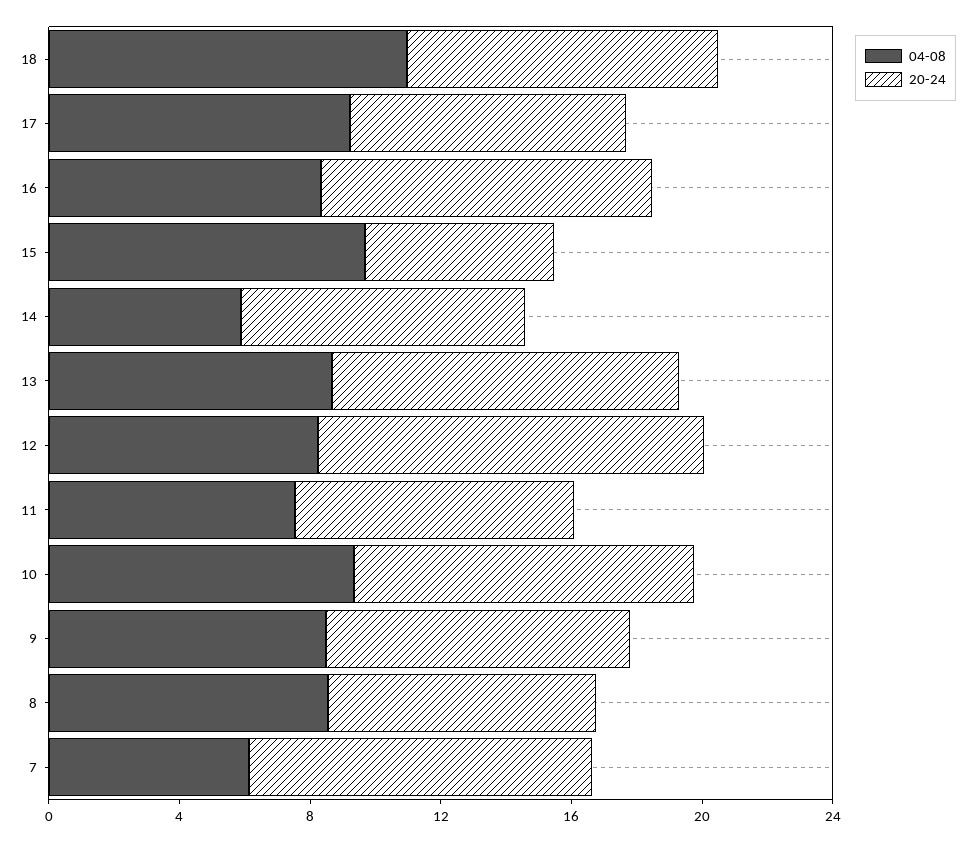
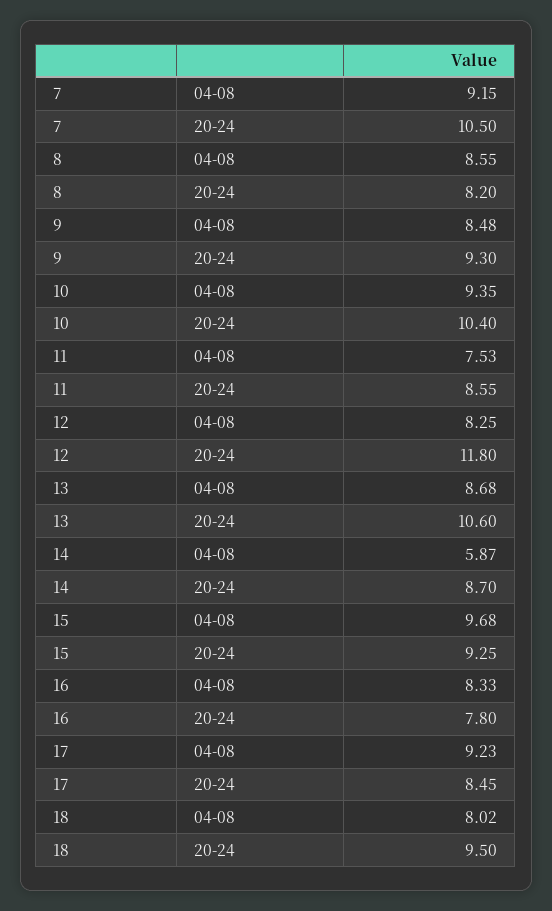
04-08, 18: 11 -> 8.02
20-24, 16: 10 -> 7.8
20-24, 15: 6 -> 9.25
04-08, 7: 6 -> 9.15

